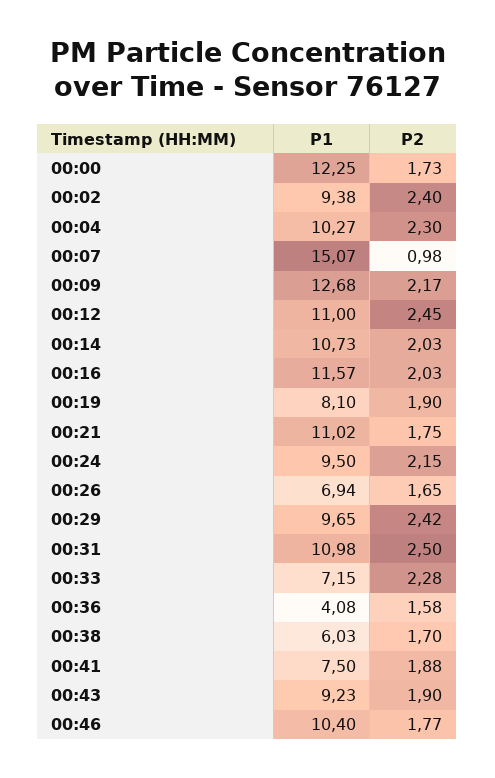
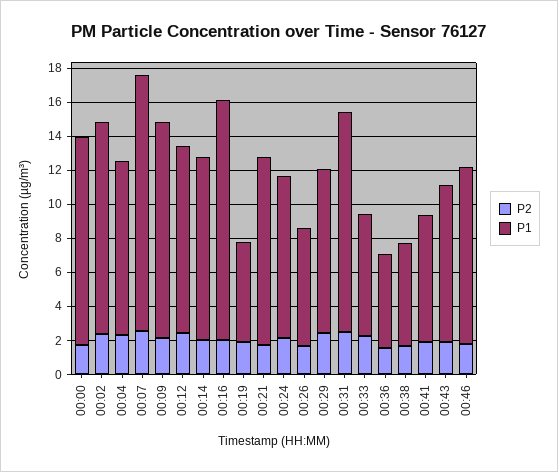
P1, 00:02: 9.38 -> 12.5
P2, 00:07: 0.98 -> 2.5
P1, 00:16: 11.57 -> 14
P1, 00:19: 8.1 -> 6
P1, 00:31: 10.98 -> 13
P1, 00:36: 4.08 -> 5.5

